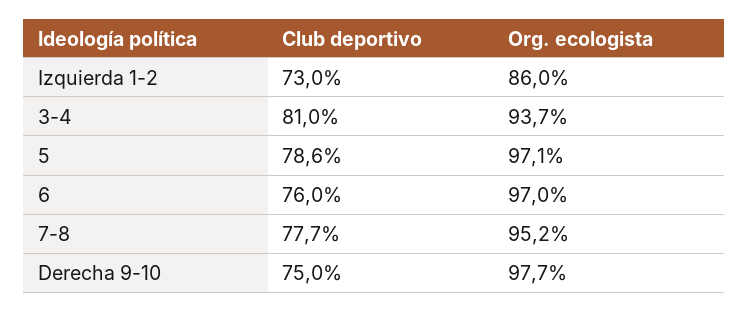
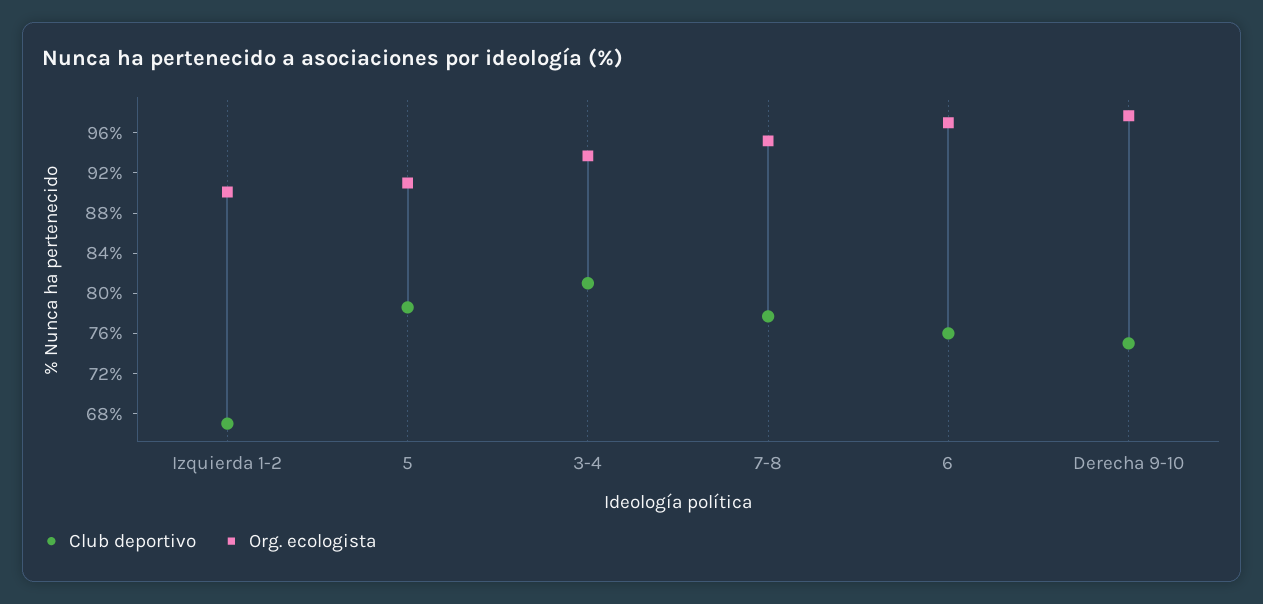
Club deportivo, Izquierda 1-2: 73 -> 67
Org. ecologista, Izquierda 1-2: 86 -> 90
Org. ecologista, 5: 97.1 -> 91

